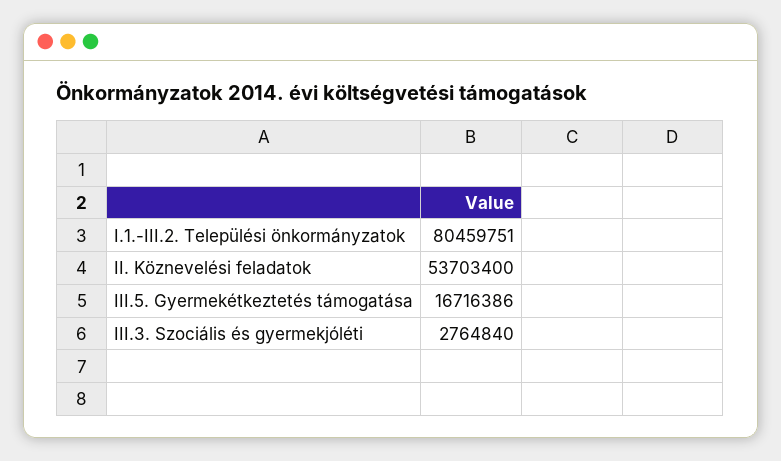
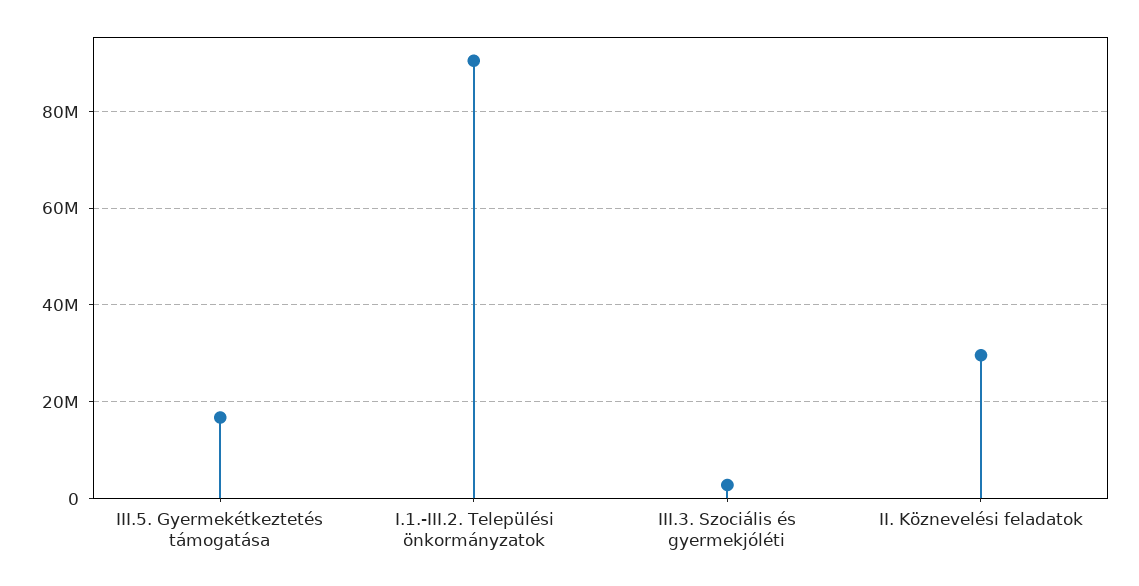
I.1.-III.2. Települési önkormányzatok: 80459751 -> 90000000
II. Köznevelési feladatok: 53703400 -> 30000000

